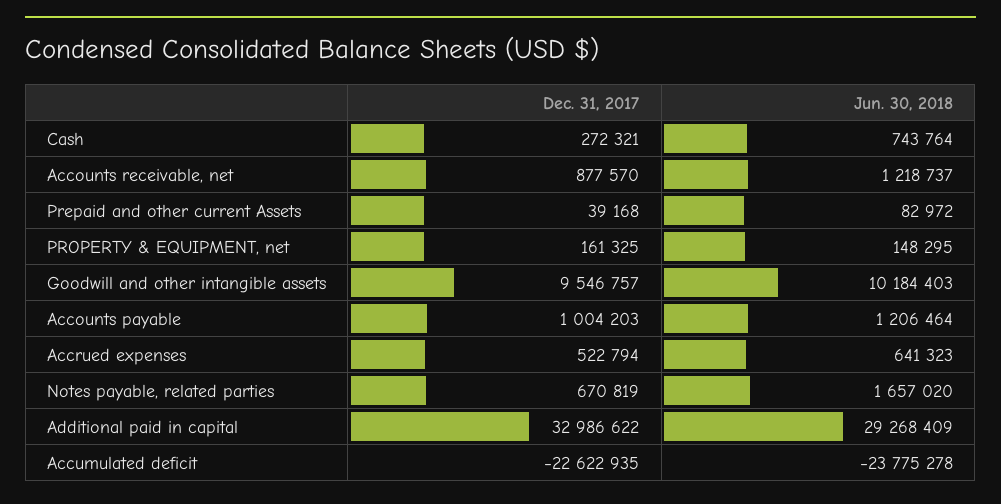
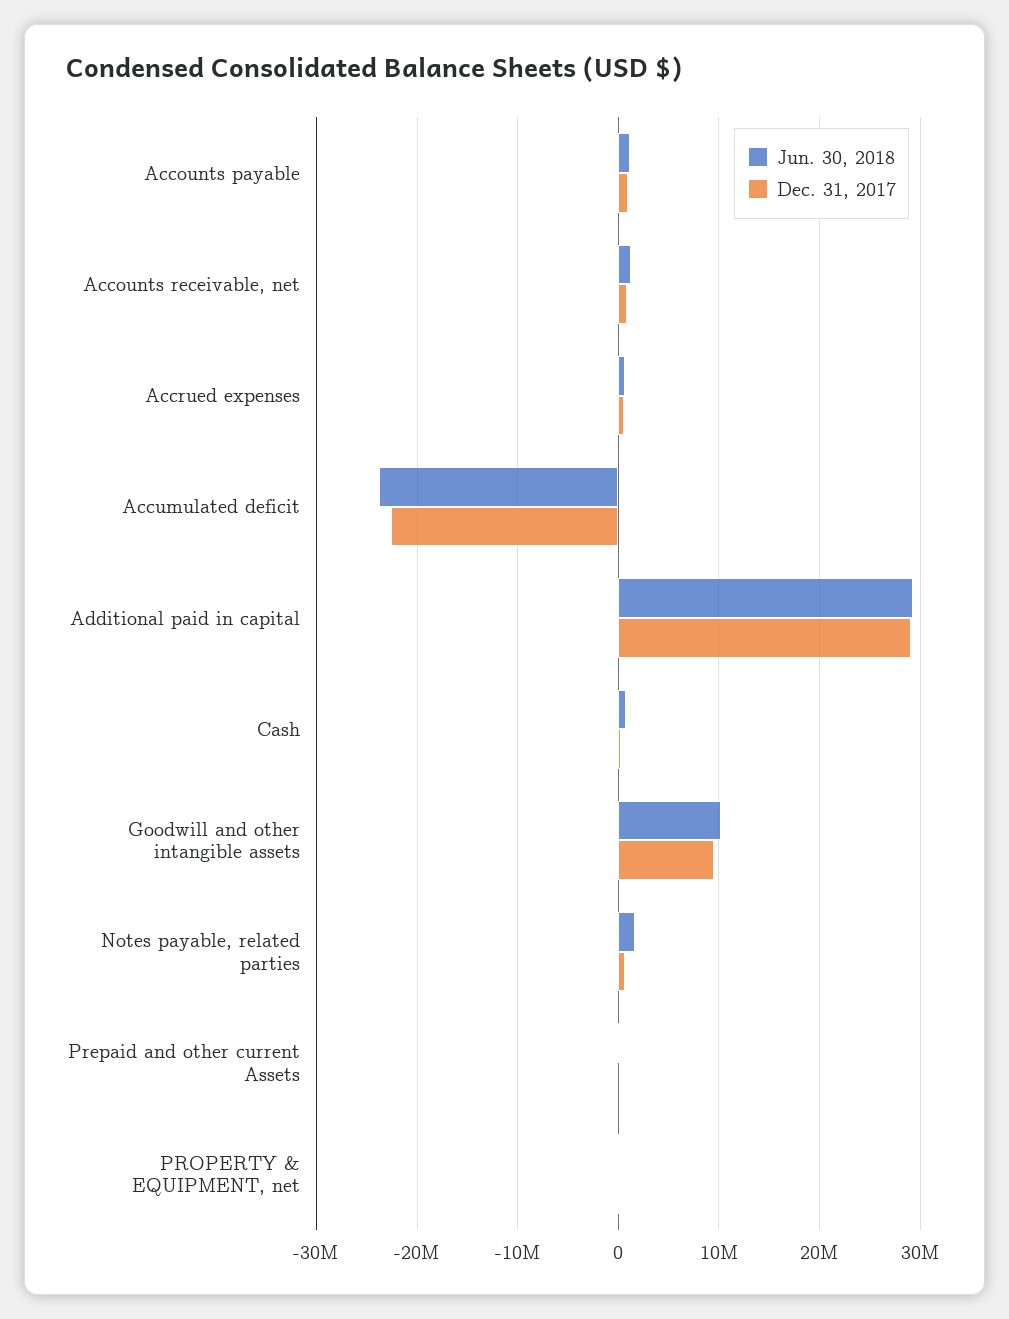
Dec. 31, 2017, Additional paid in capital: 32986622 -> 29000000

